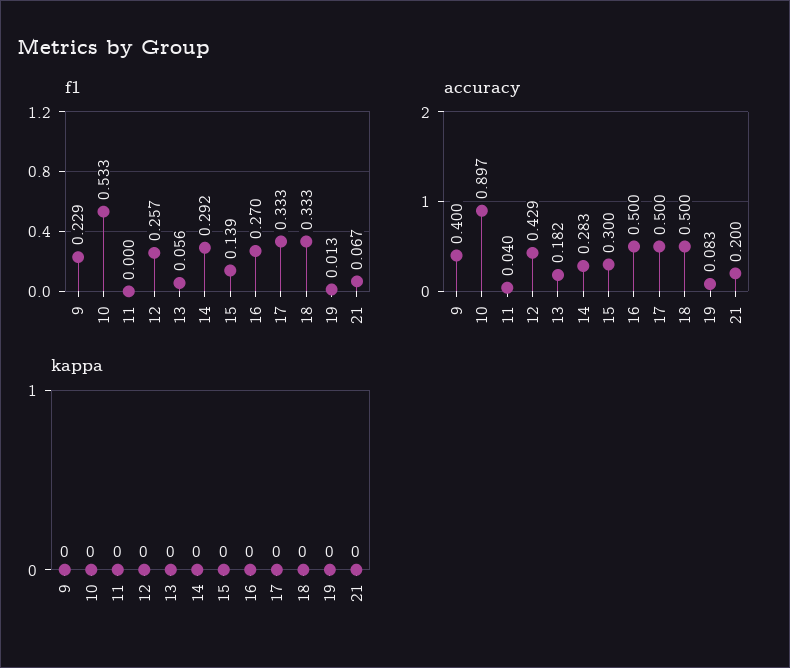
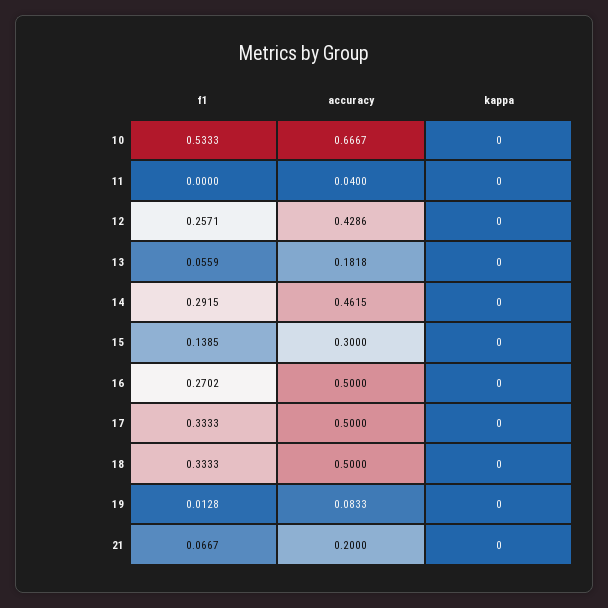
f1, 9: 0.229 -> none
accuracy, 9: 0.4 -> none
accuracy, 10: 0.897 -> 0.6667
accuracy, 14: 0.283 -> 0.4615
kappa, 9: 0 -> none

